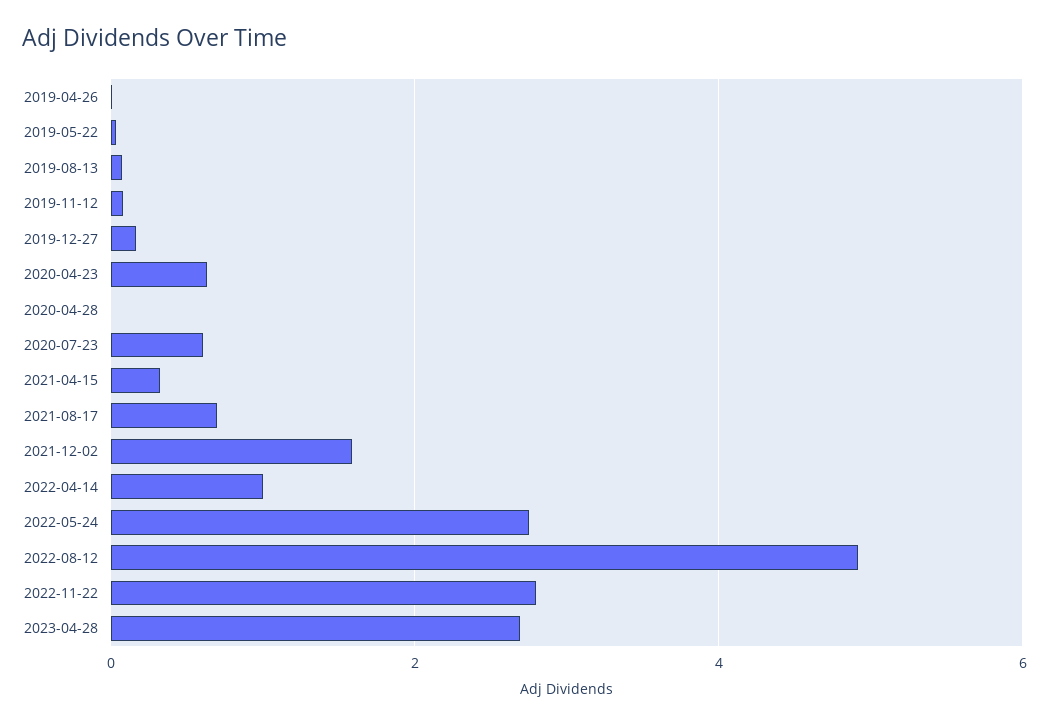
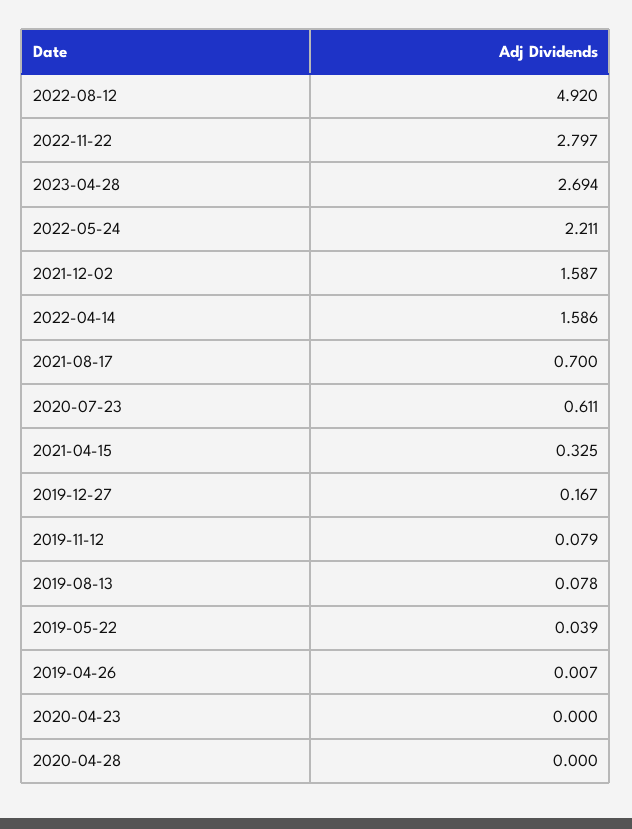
2020-04-23: 0.6 -> 0
2022-04-14: 1 -> 1.586
2022-05-24: 2.8 -> 2.211

